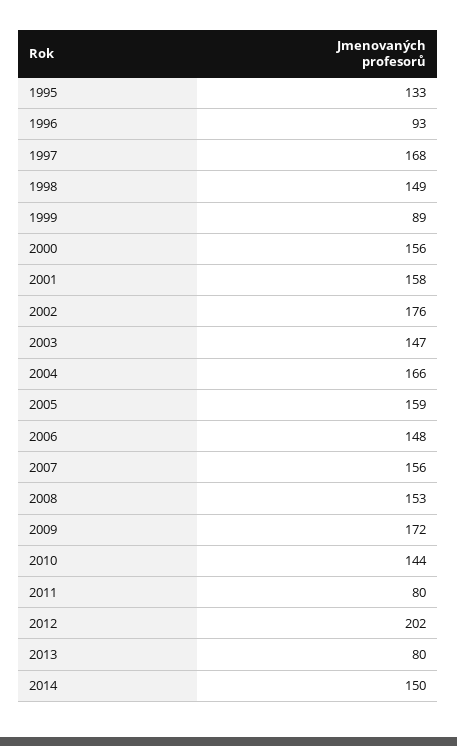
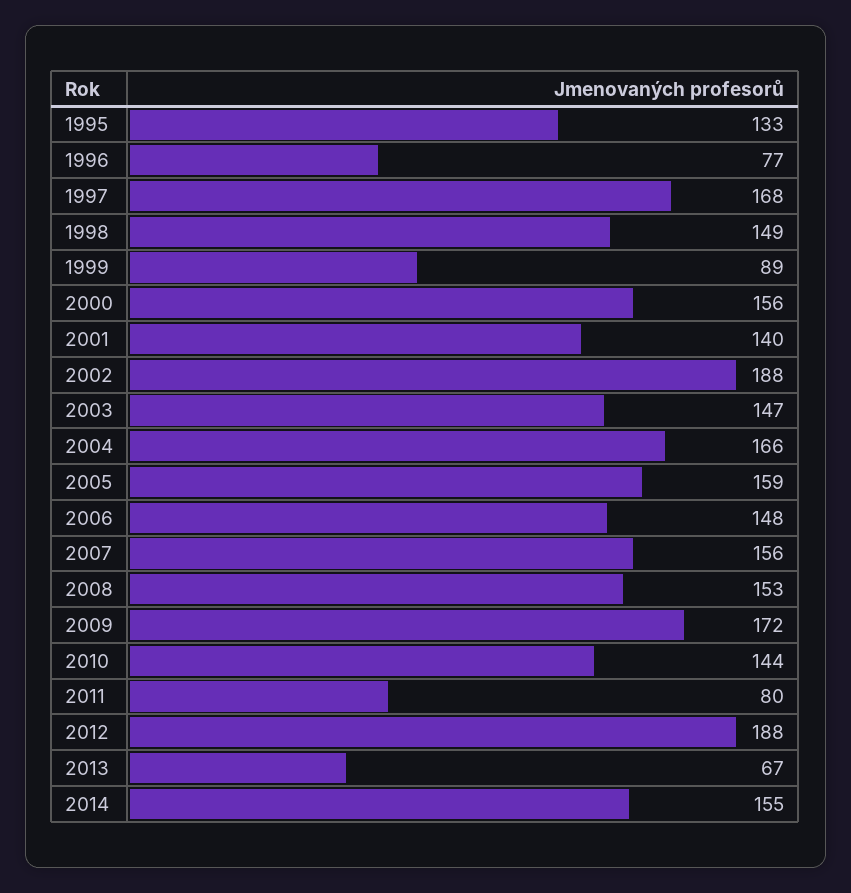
1996: 93 -> 77
2001: 158 -> 140
2002: 176 -> 188
2012: 202 -> 188
2013: 80 -> 67
2014: 150 -> 155

